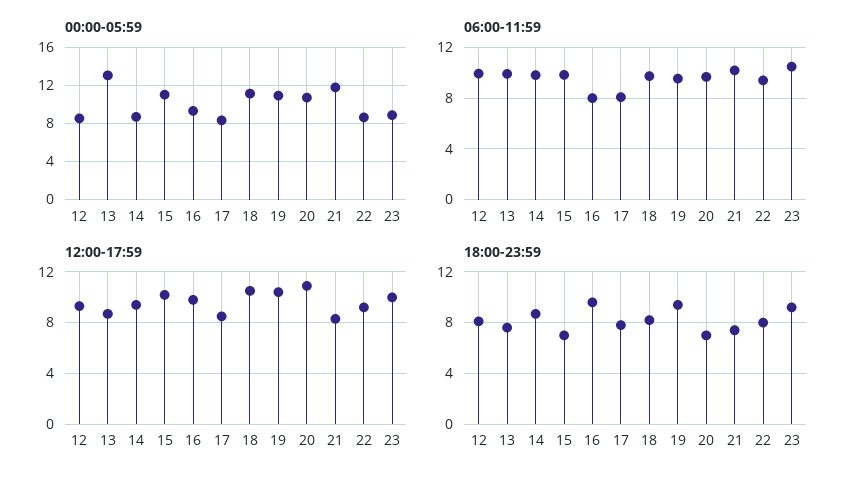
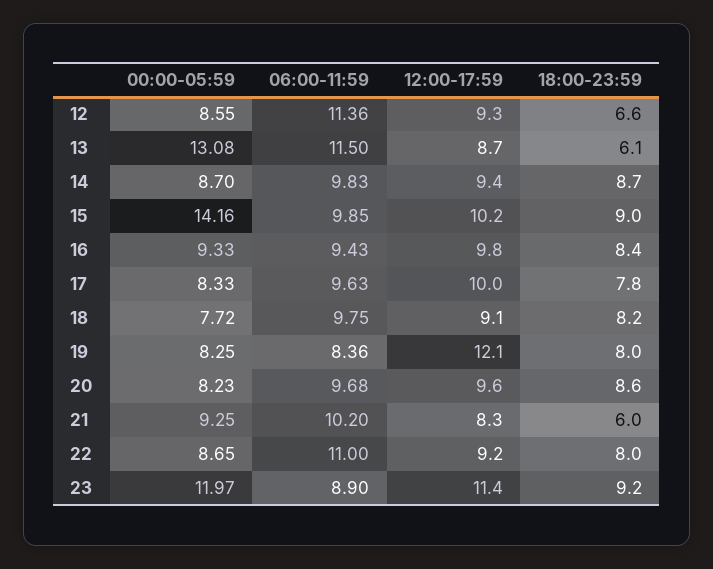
00:00-05:59, 15: 11 -> 14.16
00:00-05:59, 18: 11 -> 7.72
00:00-05:59, 19: 11 -> 8.25
00:00-05:59, 20: 11 -> 8.23
00:00-05:59, 21: 12 -> 9.25
00:00-05:59, 23: 9 -> 11.97
06:00-11:59, 12: 10 -> 11.36
06:00-11:59, 13: 10 -> 11.5
06:00-11:59, 16: 8 -> 9.43
06:00-11:59, 17: 8 -> 9.63
06:00-11:59, 19: 9.5 -> 8.36
06:00-11:59, 22: 9.5 -> 11
06:00-11:59, 23: 10.5 -> 8.9
12:00-17:59, 17: 8.5 -> 10
12:00-17:59, 18: 10.5 -> 9.1
12:00-17:59, 19: 10.5 -> 12.1
12:00-17:59, 20: 11 -> 9.6
12:00-17:59, 23: 10 -> 11.4
18:00-23:59, 12: 8 -> 6.6
18:00-23:59, 13: 7.5 -> 6.1
18:00-23:59, 15: 7 -> 9
18:00-23:59, 16: 9.5 -> 8.4
18:00-23:59, 19: 9.5 -> 8
18:00-23:59, 20: 7 -> 8.6
18:00-23:59, 21: 7.5 -> 6

